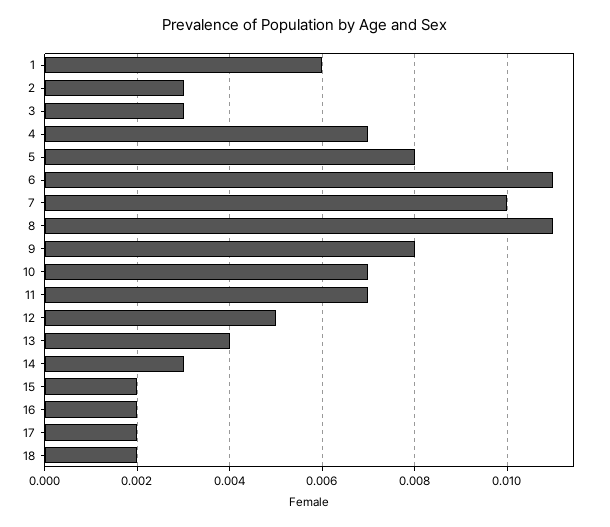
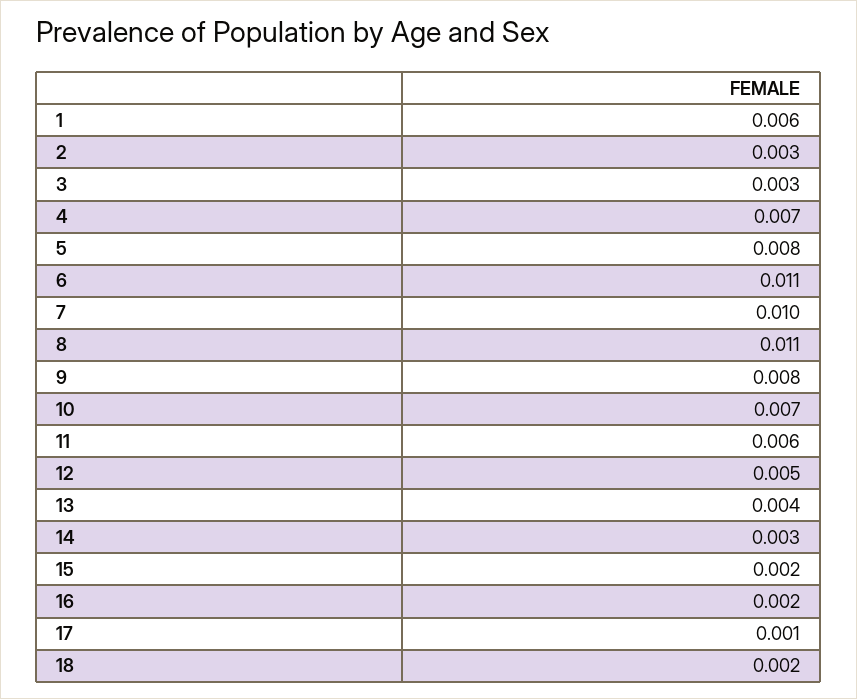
11: 0.007 -> 0.006
17: 0.002 -> 0.001

